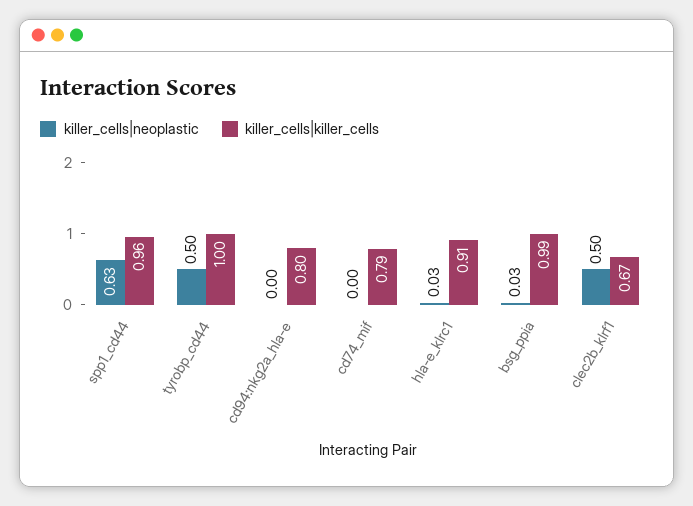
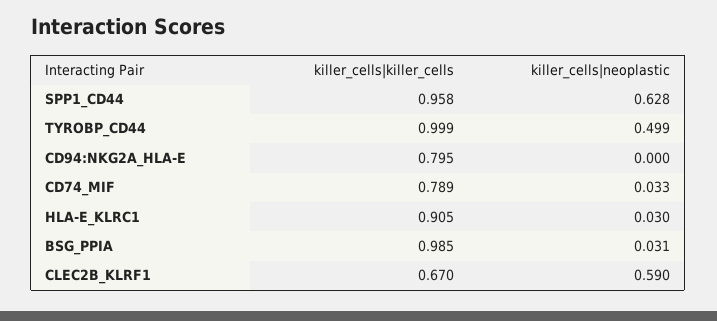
killer_cells|neoplastic, cd74_mif: 0 -> 0.033
killer_cells|neoplastic, clec2b_klrf1: 0.5 -> 0.59

